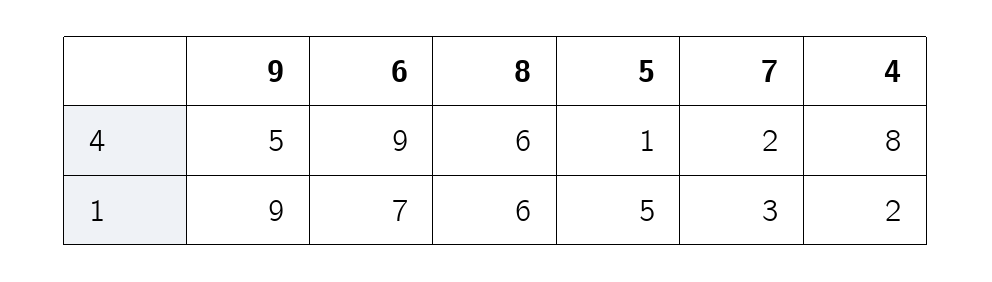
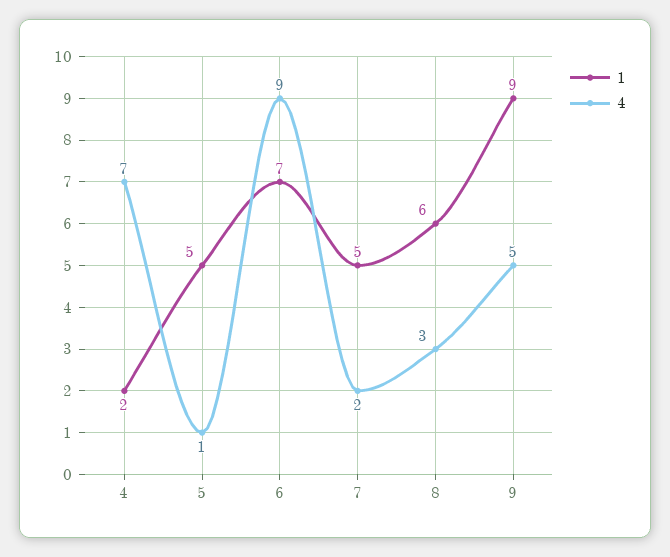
4, 8: 6 -> 3
4, 4: 8 -> 7
1, 7: 3 -> 5

